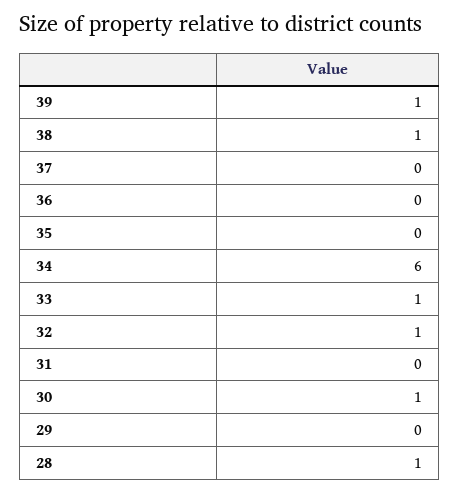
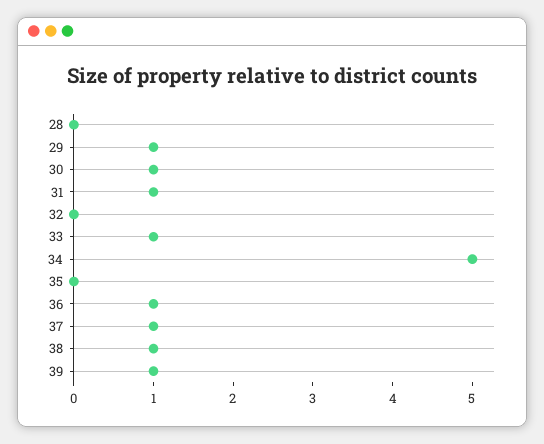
37: 0 -> 1
36: 0 -> 1
34: 6 -> 5
32: 1 -> 0
31: 0 -> 1
29: 0 -> 1
28: 1 -> 0

